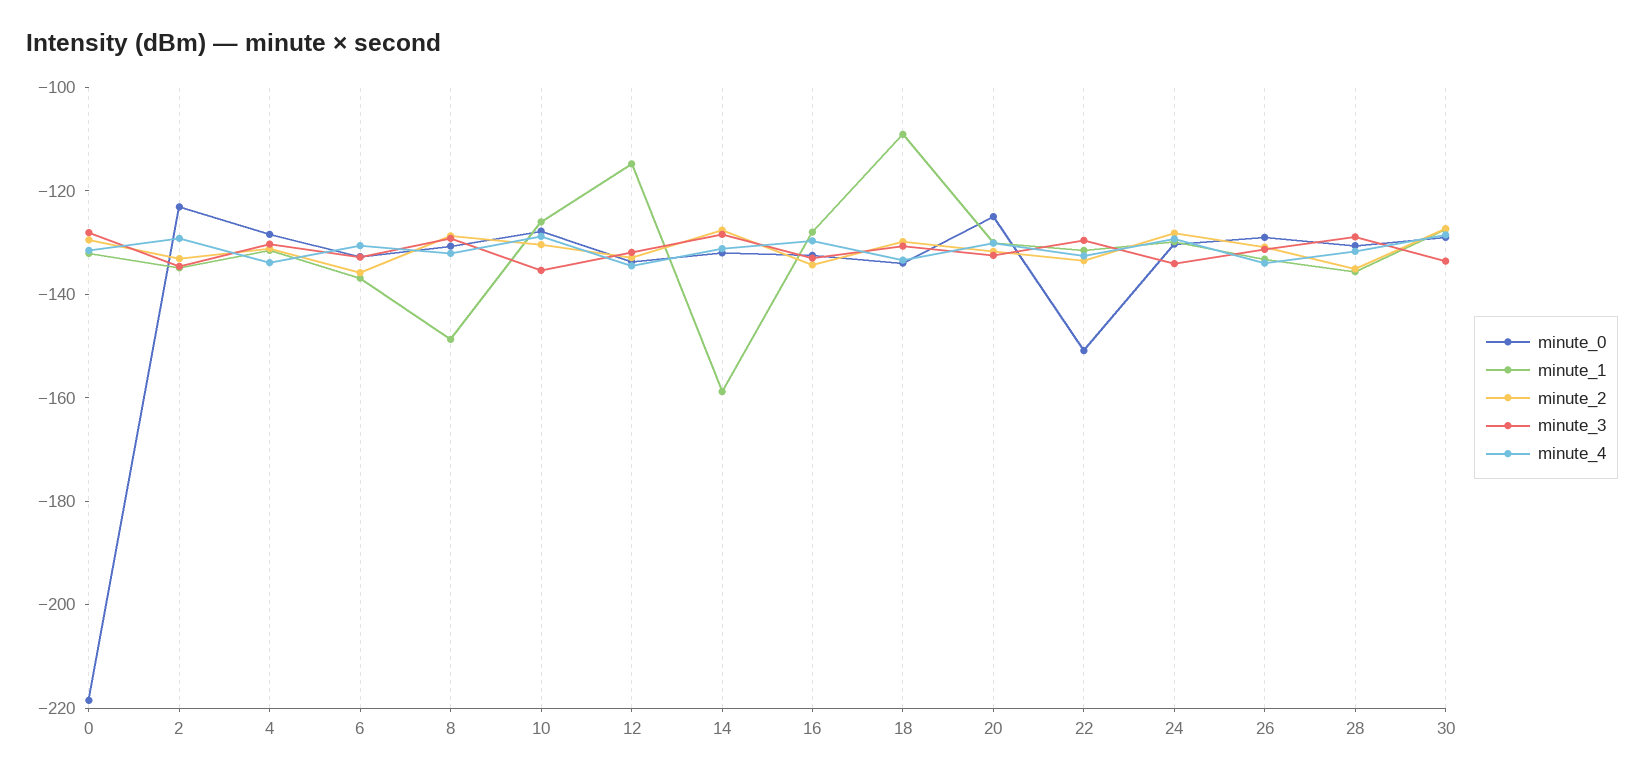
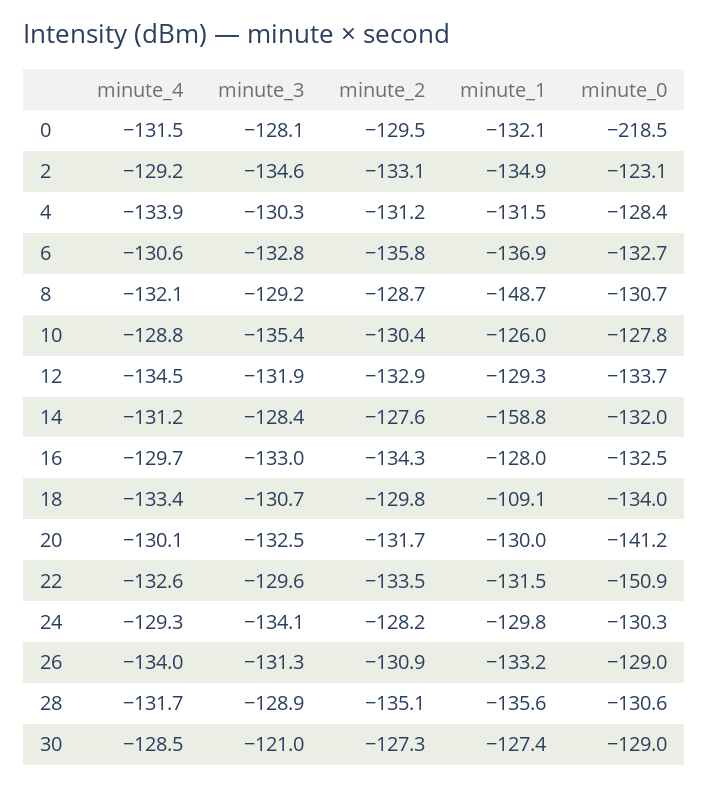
minute_1, 12: -115 -> -129.3
minute_0, 20: -125 -> -141.2
minute_3, 30: -135 -> -121

